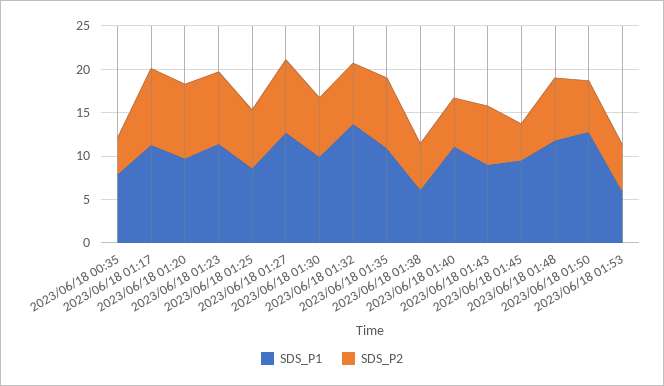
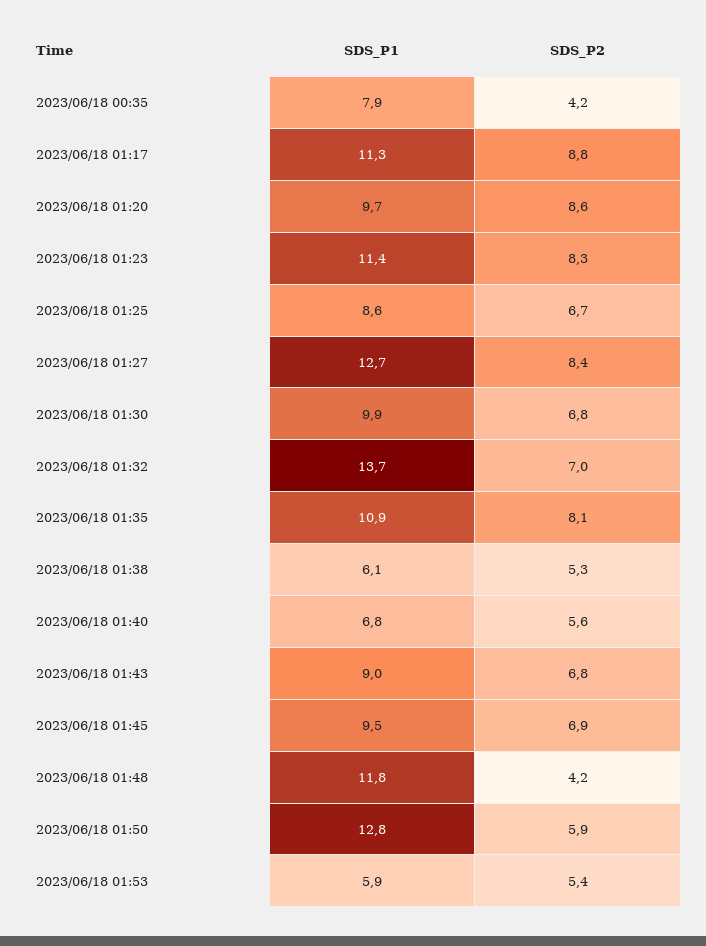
SDS_P1, 2023/06/18 01:40: 11 -> 6.8
SDS_P2, 2023/06/18 01:45: 4 -> 6.9
SDS_P2, 2023/06/18 01:48: 7 -> 4.2

